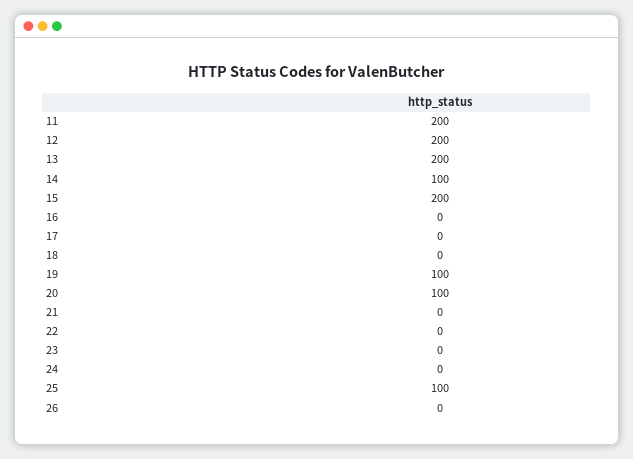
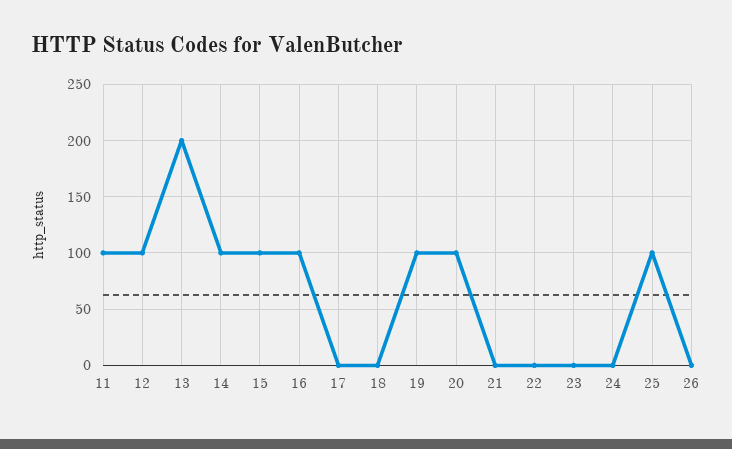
11: 200 -> 100
12: 200 -> 100
15: 200 -> 100
16: 0 -> 100

